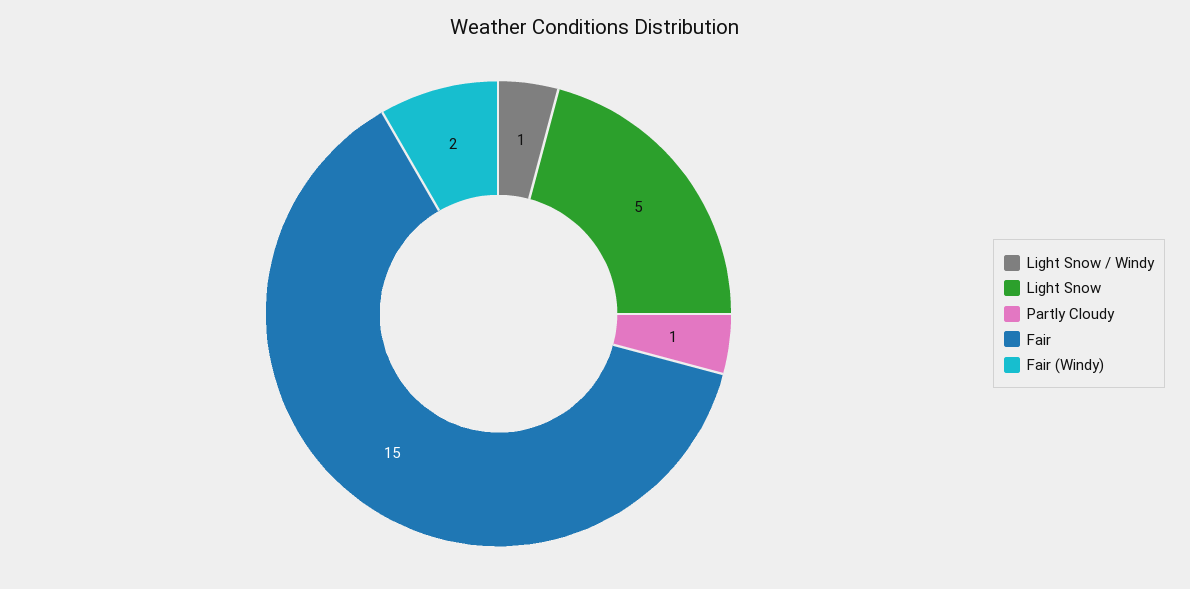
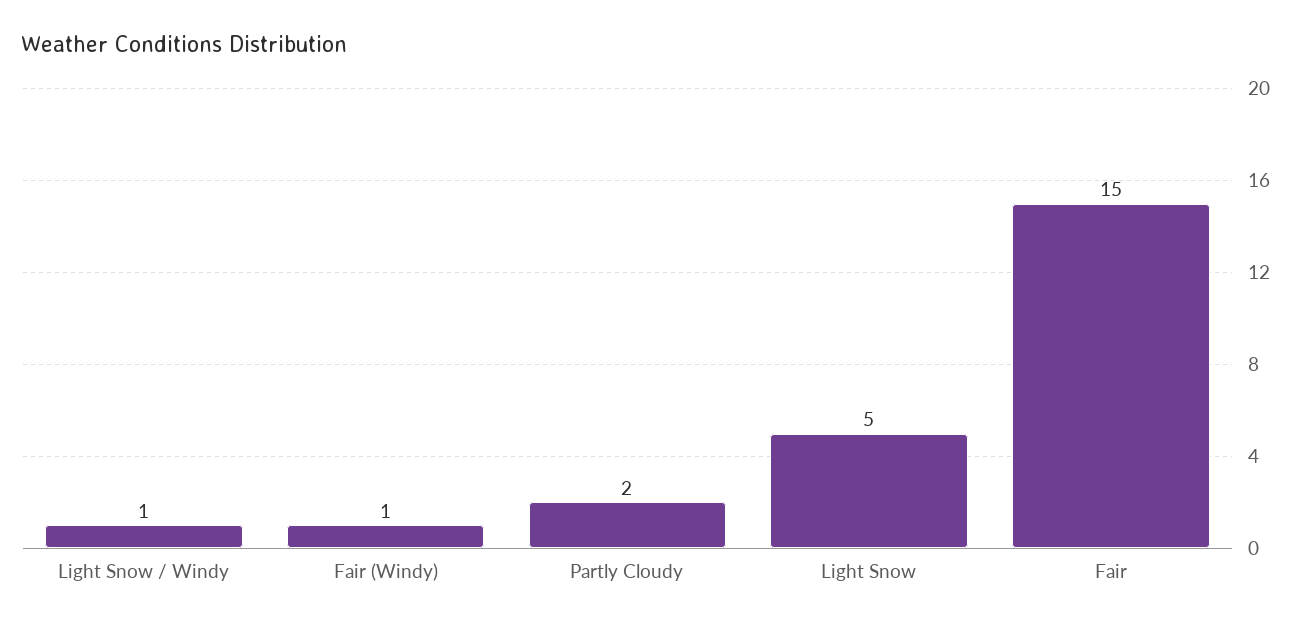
Partly Cloudy: 1 -> 2
Fair (Windy): 2 -> 1

